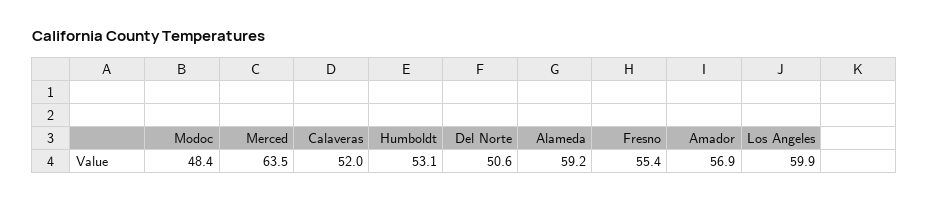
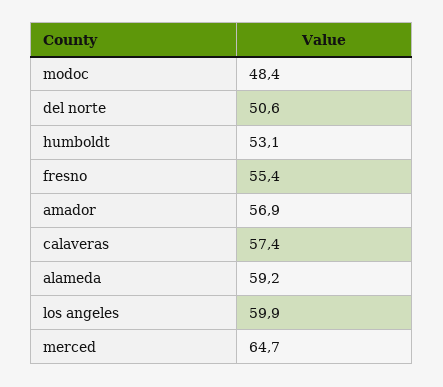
Merced: 63.5 -> 64.7
Calaveras: 52 -> 57.4

